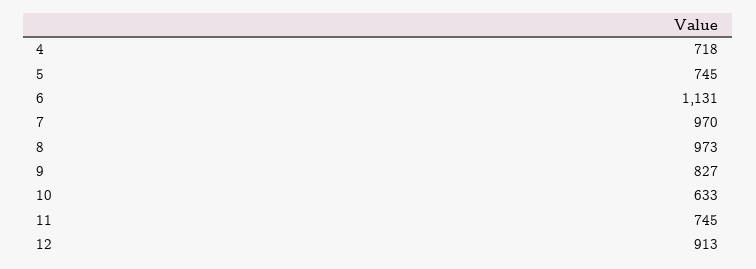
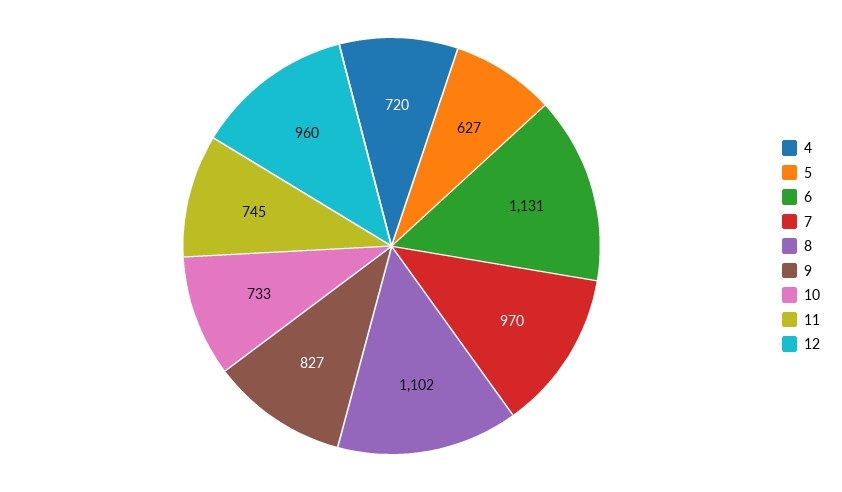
4: 718 -> 720
5: 745 -> 627
8: 973 -> 1102
10: 633 -> 733
12: 913 -> 960

